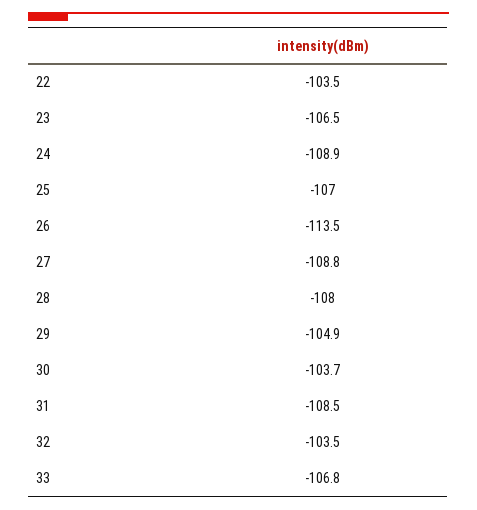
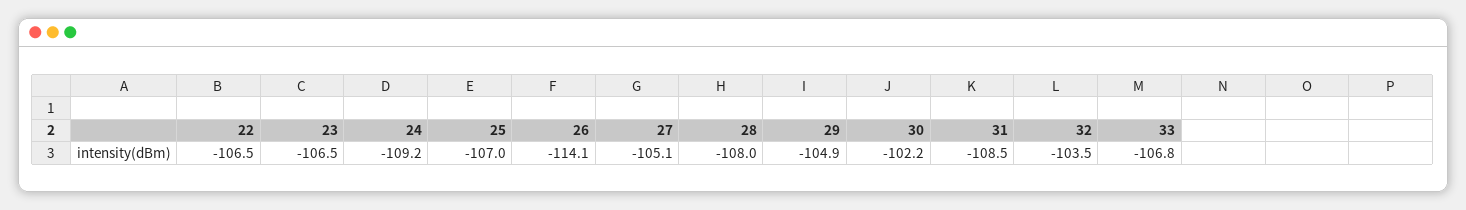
22: -103.5 -> -106.5
24: -108.9 -> -109.2
26: -113.5 -> -114.1
27: -108.8 -> -105.1
30: -103.7 -> -102.2

